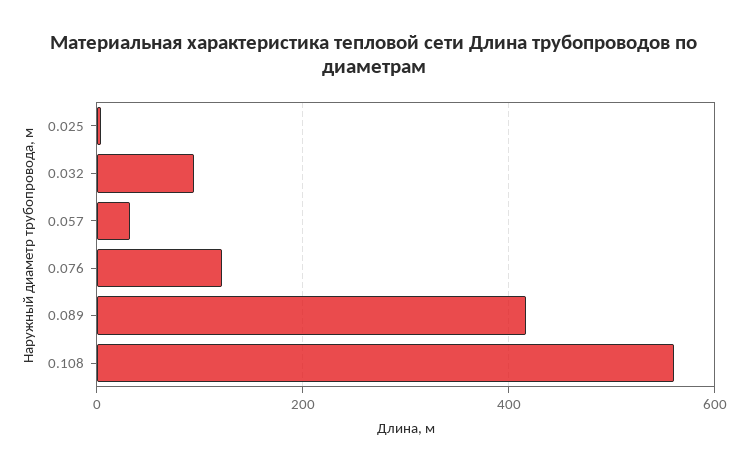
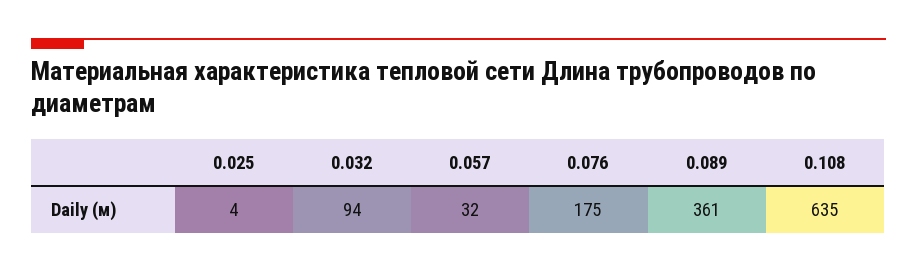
0.076: 120 -> 175
0.089: 420 -> 361
0.108: 560 -> 635

